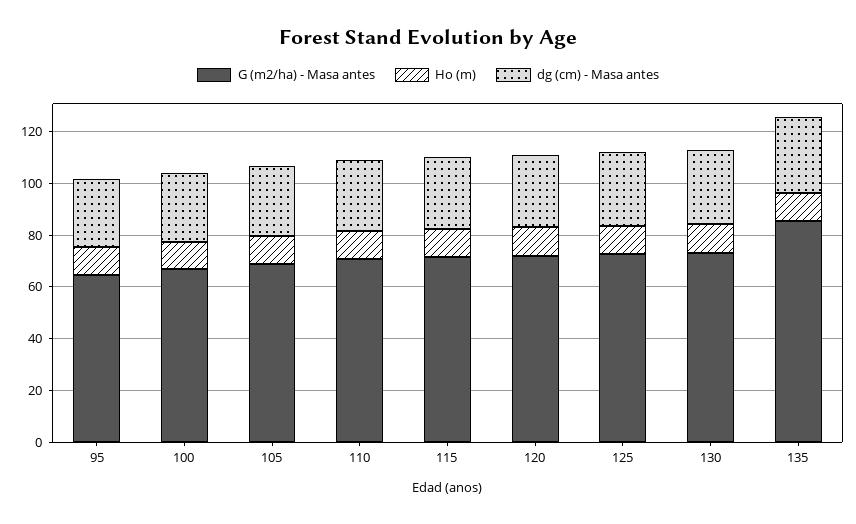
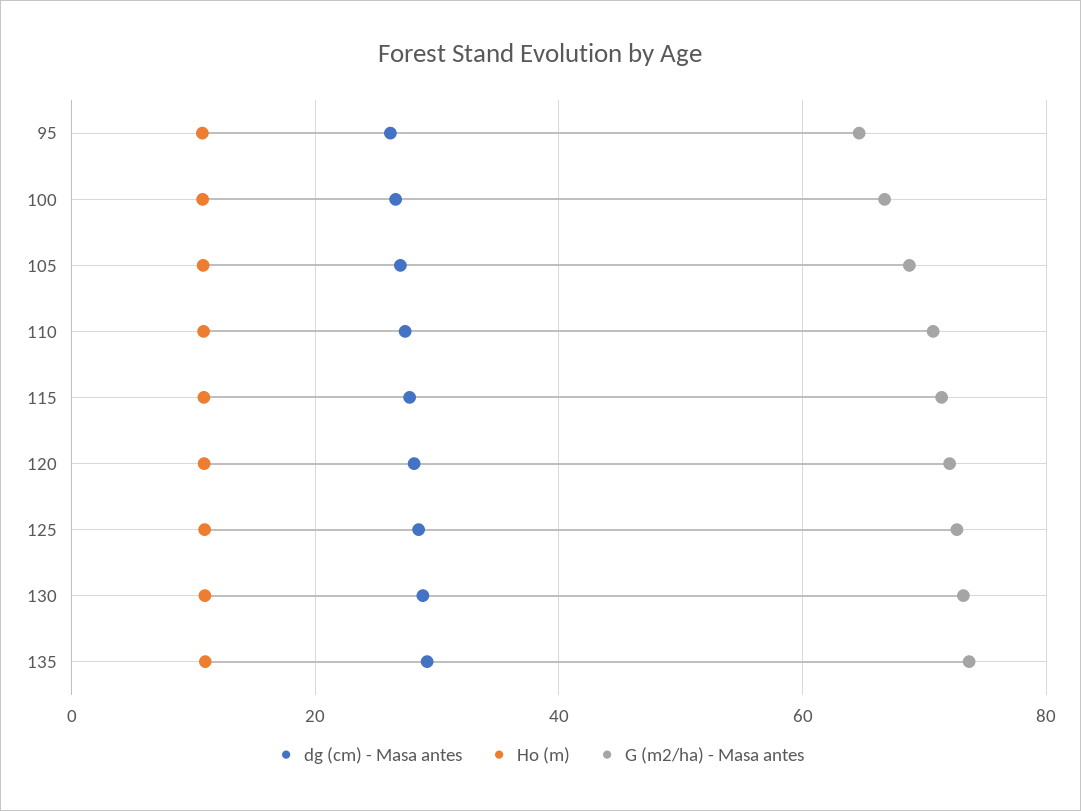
G (m2/ha) - Masa antes, 135: 85 -> 74

